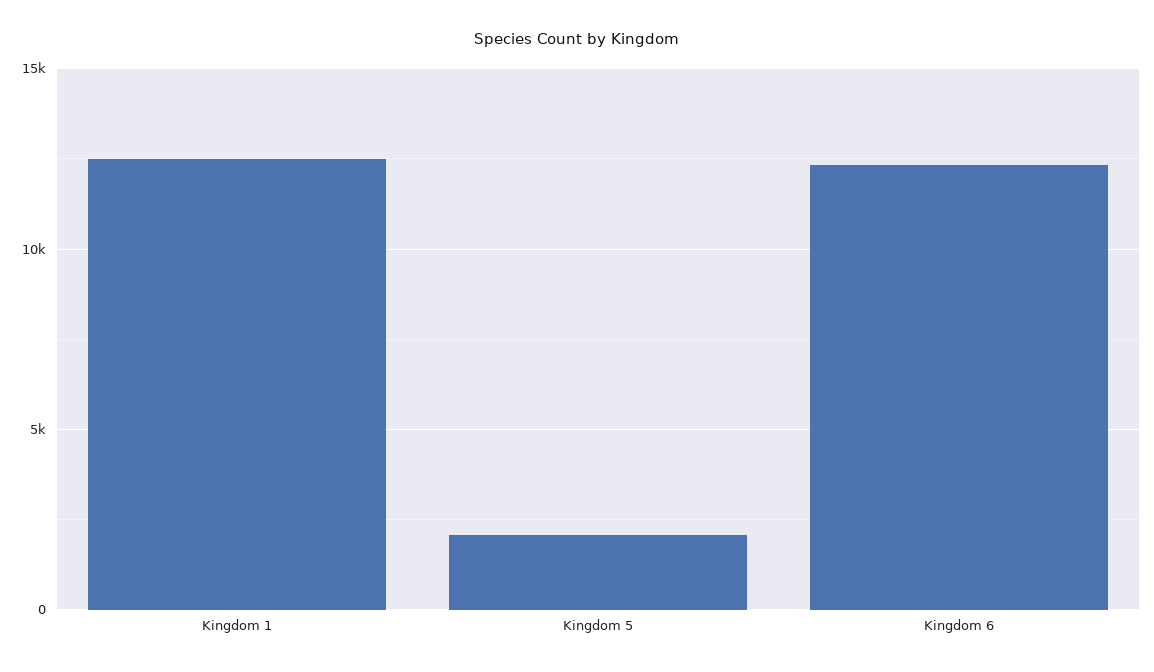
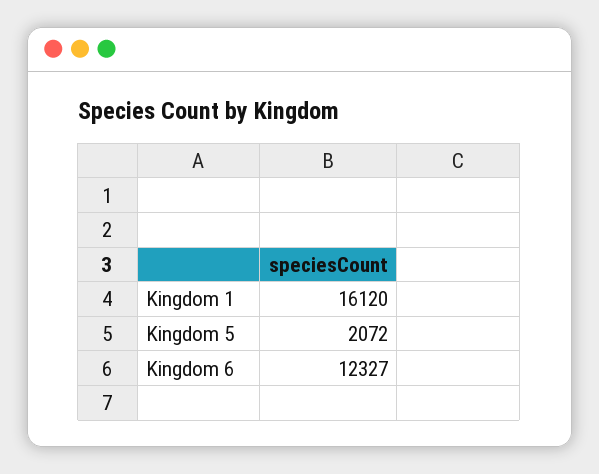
Kingdom 1: 12500 -> 16120

